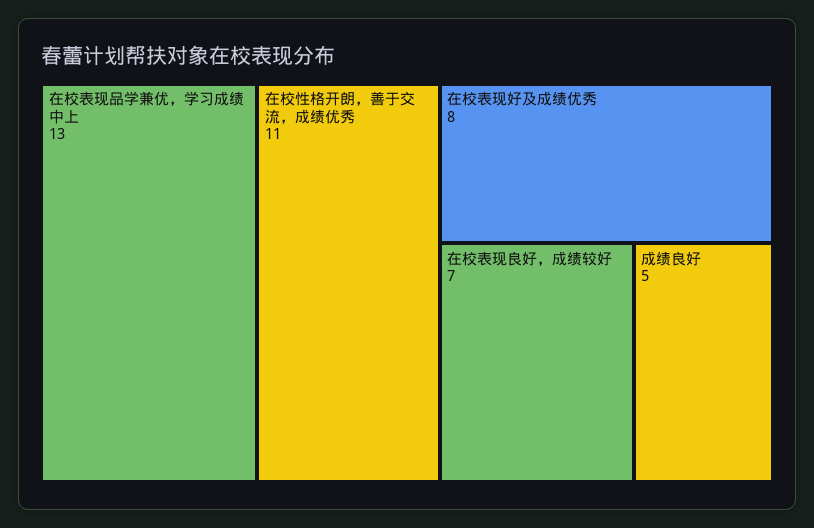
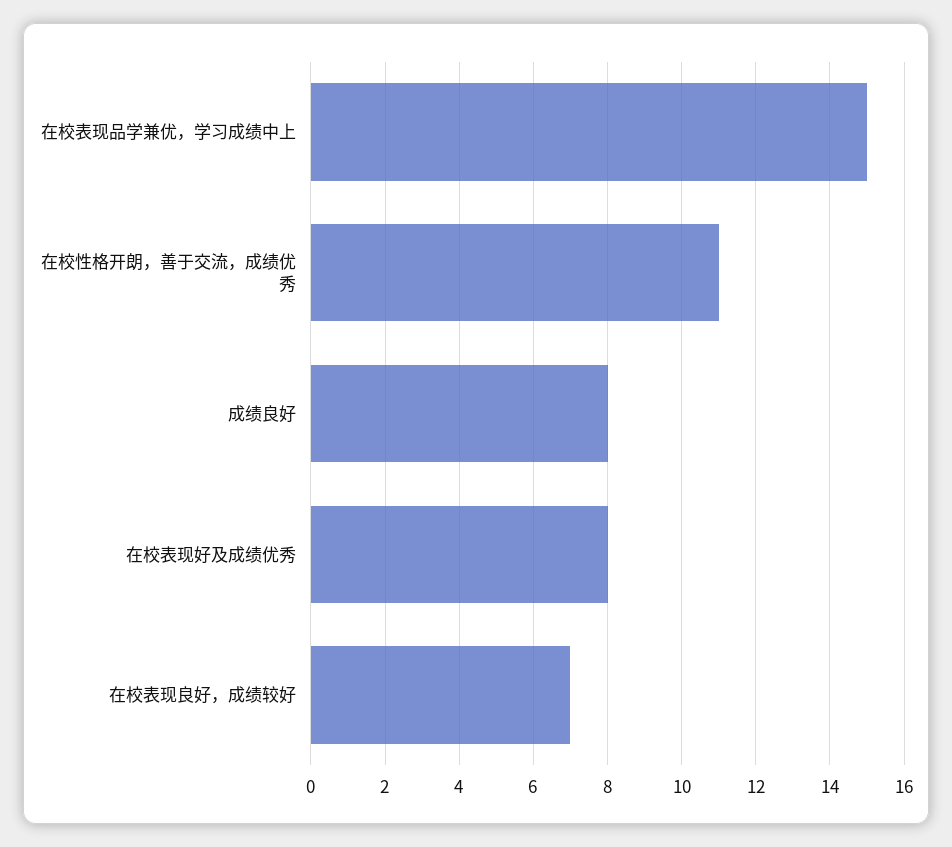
在校表现品学兼优，学习成绩中上: 13 -> 15
成绩良好: 5 -> 8

